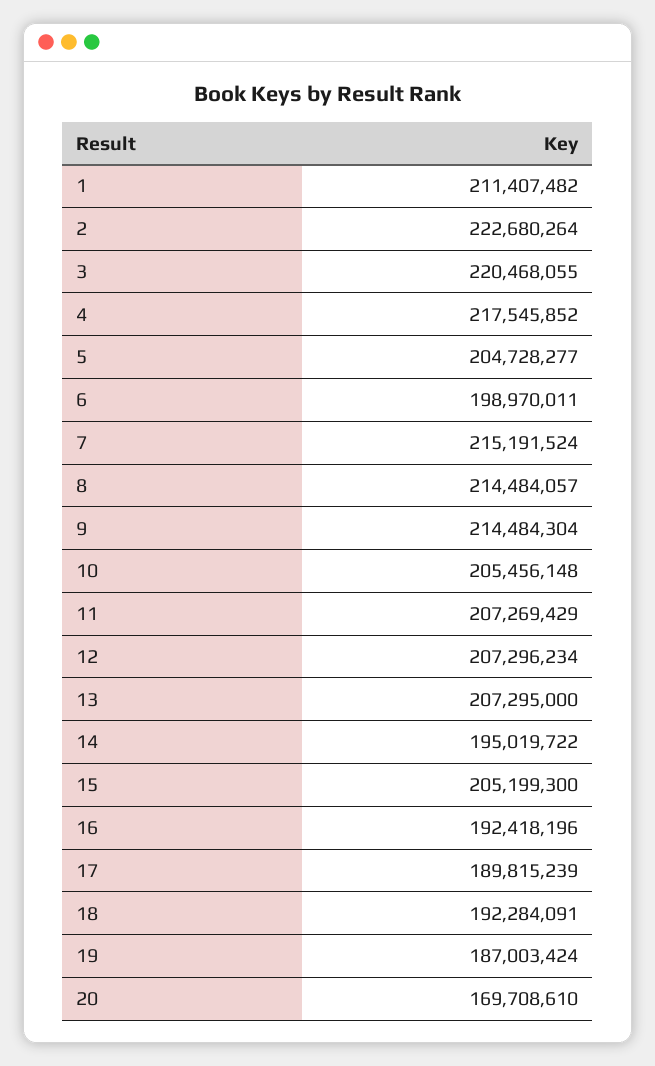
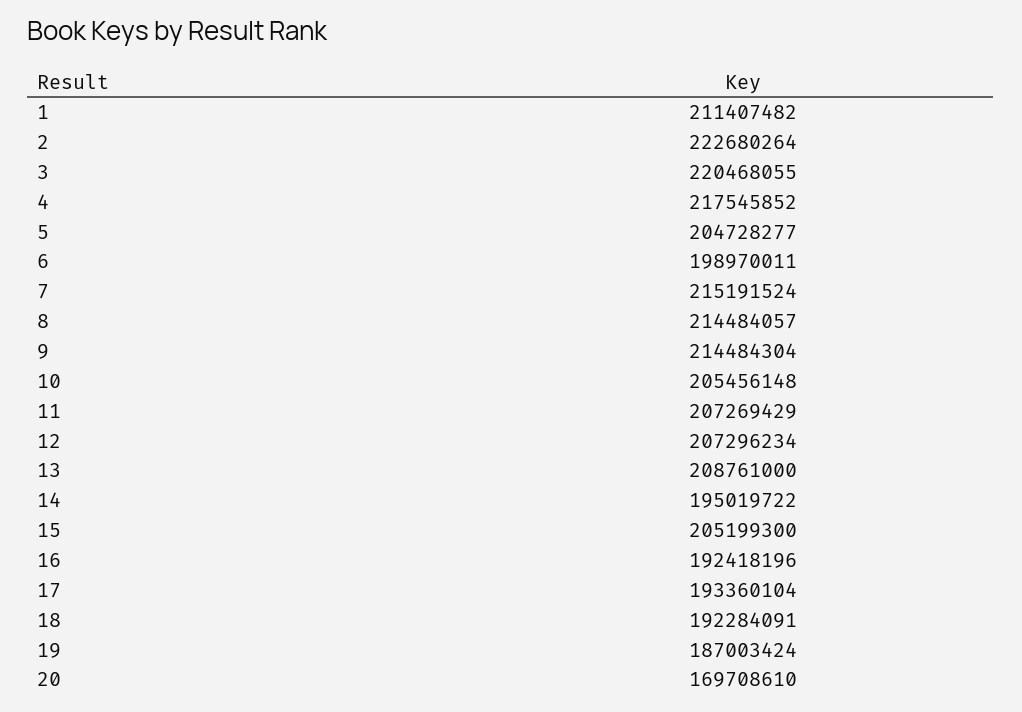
13: 207295000 -> 208761000
17: 189815239 -> 193360104

